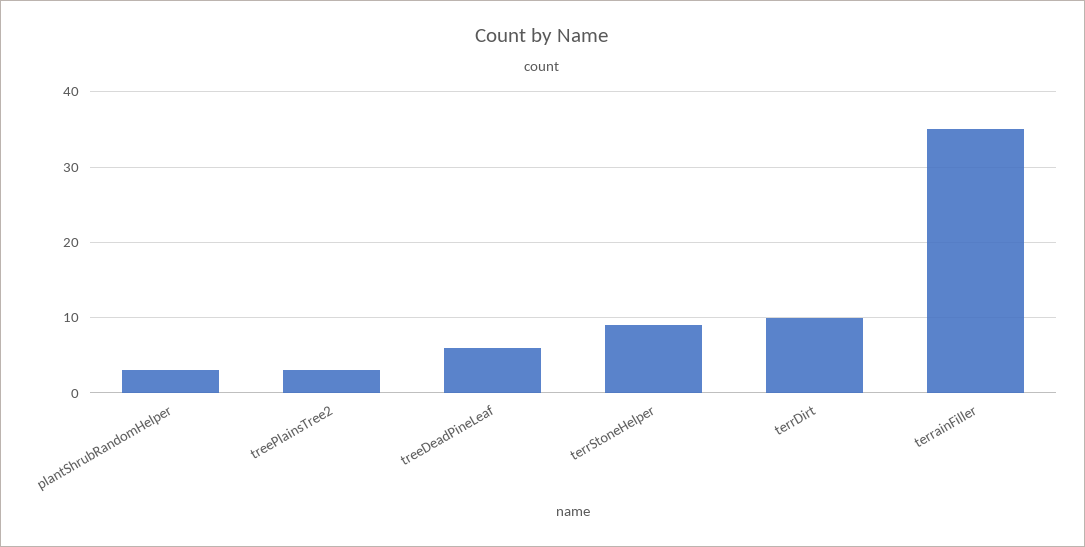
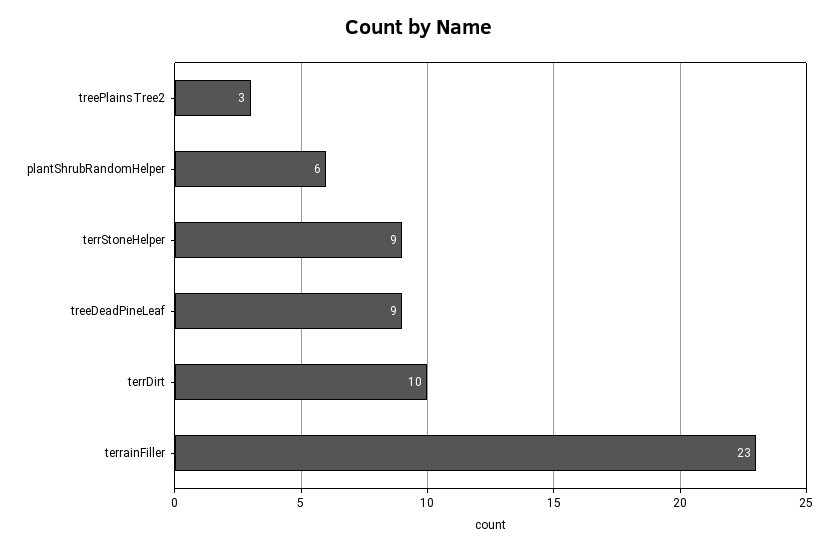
plantShrubRandomHelper: 3 -> 6
treeDeadPineLeaf: 6 -> 9
terrainFiller: 35 -> 23

